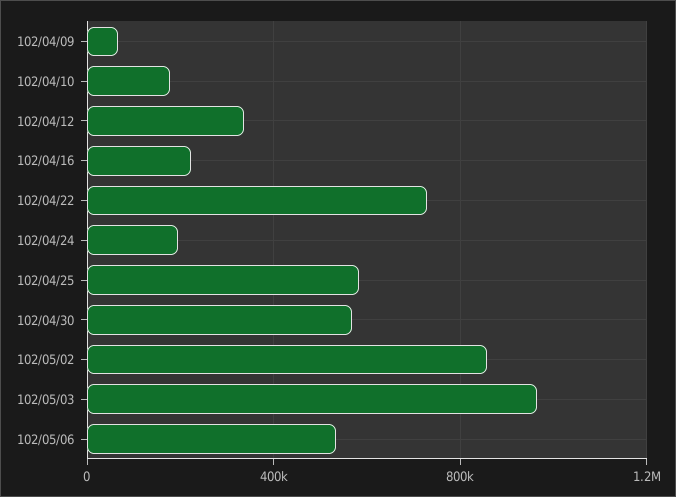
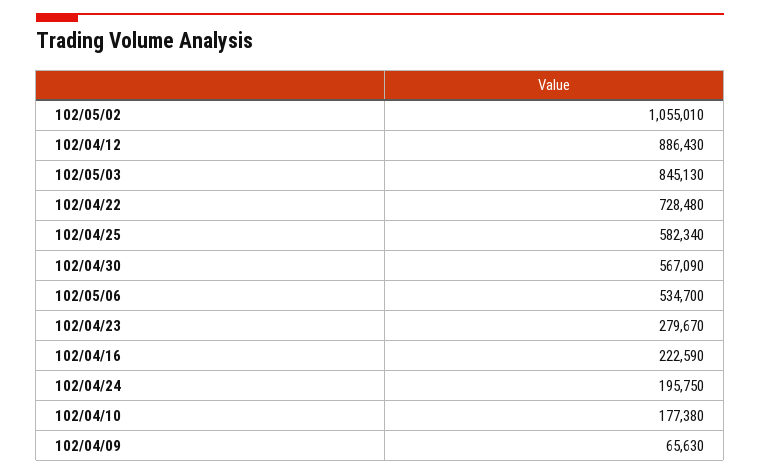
102/04/12: 350000 -> 886430
102/05/02: 850000 -> 1055010
102/05/03: 950000 -> 845130
102/04/23: none -> 279670

